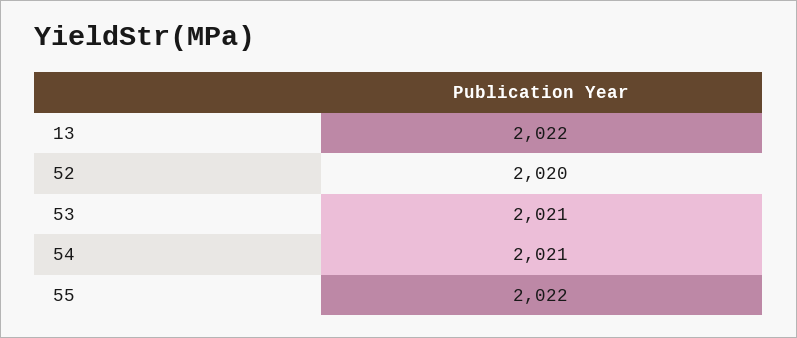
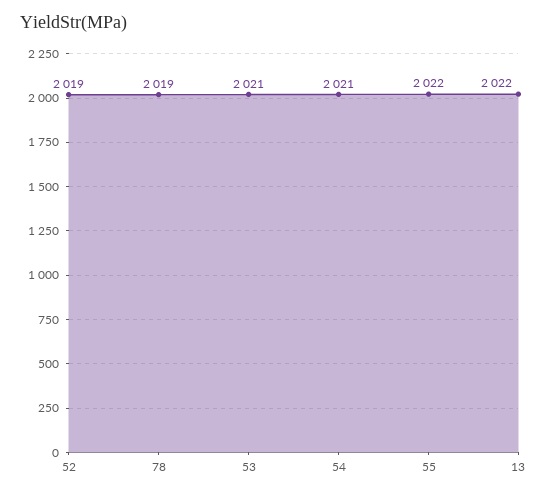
52: 2020 -> 2019
78: none -> 2019

